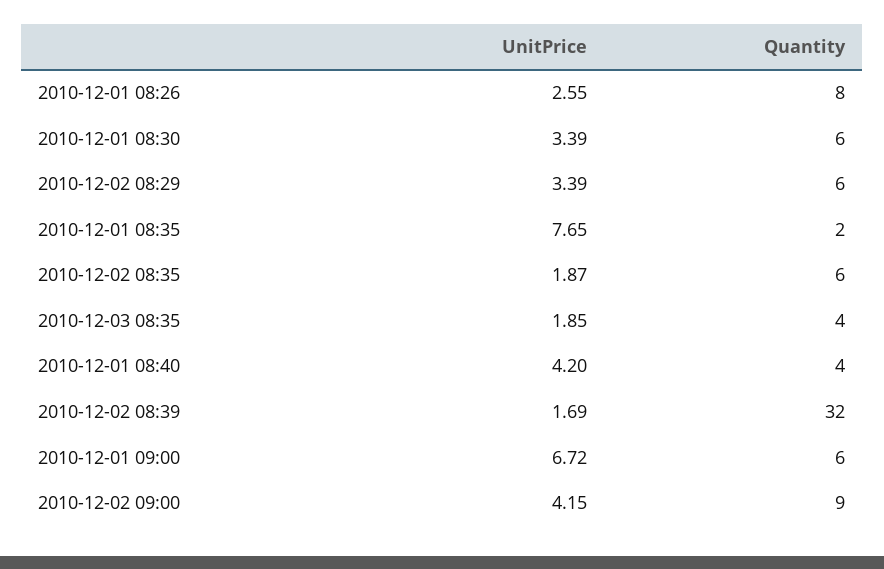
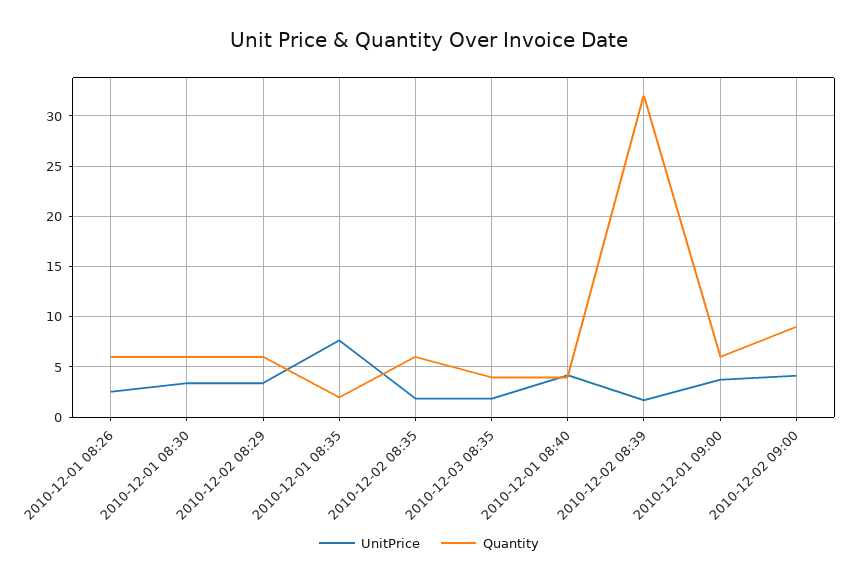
Quantity, 2010-12-01 08:26: 8 -> 6
UnitPrice, 2010-12-01 09:00: 6.72 -> 4

